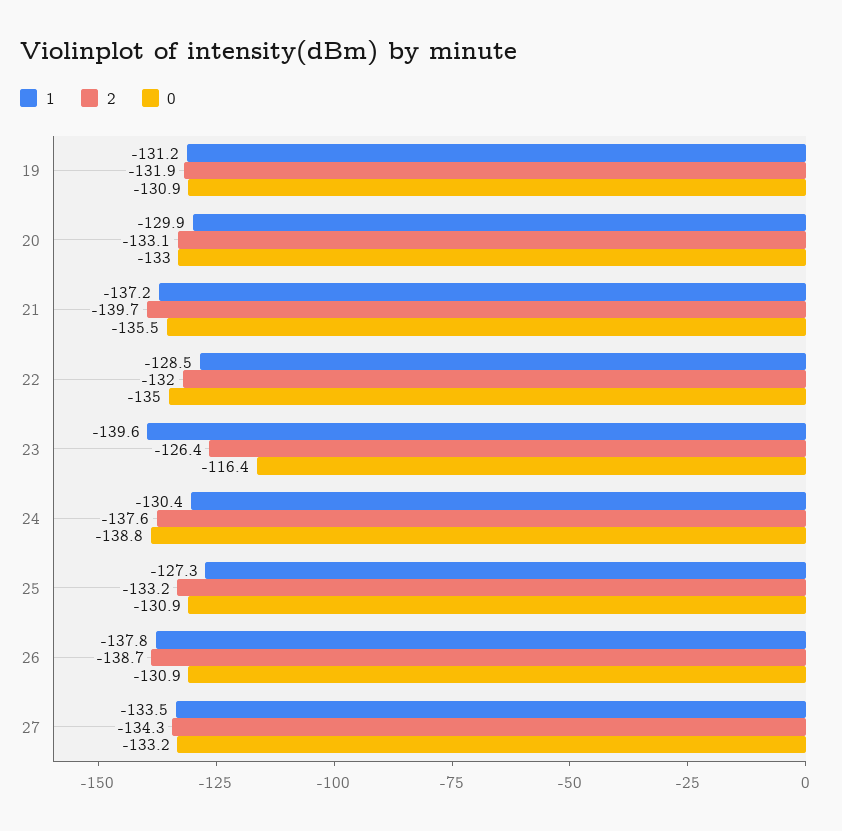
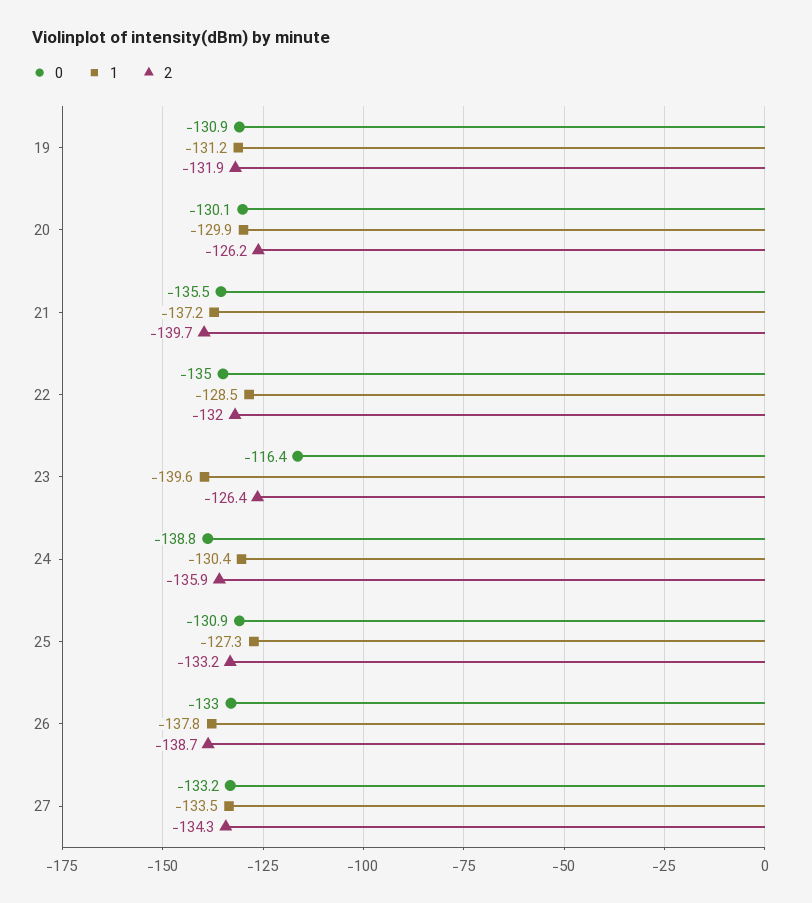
2, 20: -133.1 -> -126.2
0, 20: -133 -> -130.1
2, 24: -137.6 -> -135.9
0, 26: -130.9 -> -133

